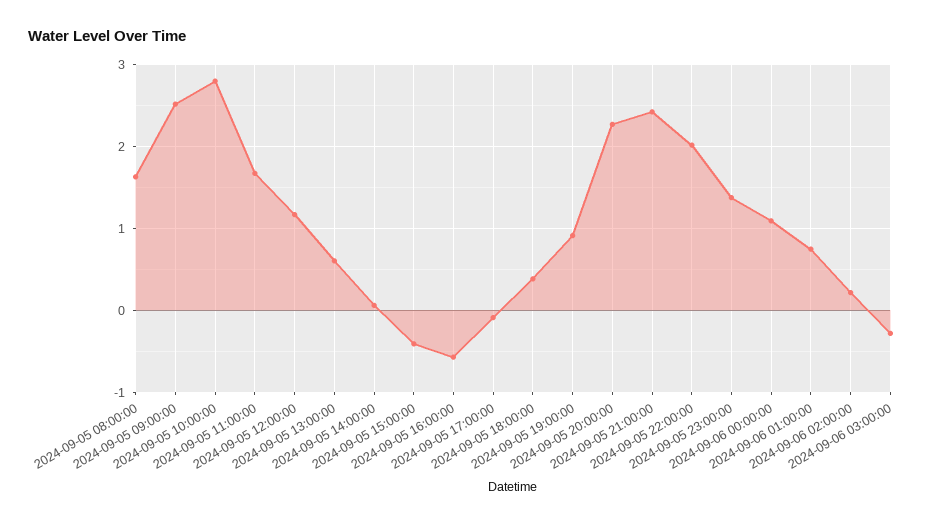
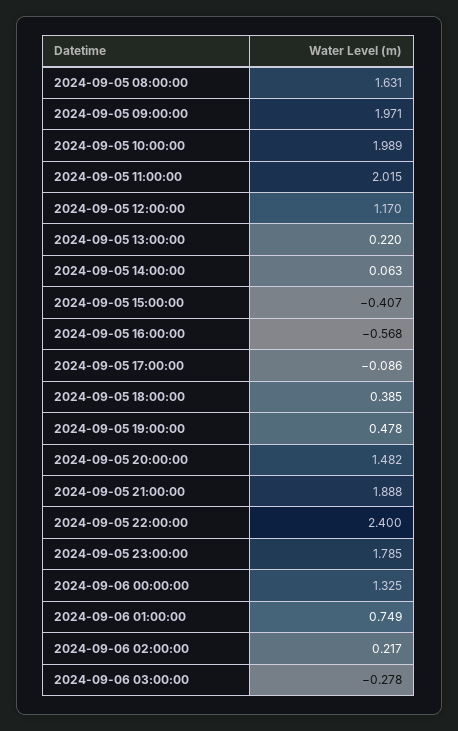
2024-09-05 09:00:00: 2.5 -> 1.971
2024-09-05 10:00:00: 2.8 -> 1.989
2024-09-05 11:00:00: 1.7 -> 2.015
2024-09-05 13:00:00: 0.6 -> 0.22
2024-09-05 19:00:00: 0.9 -> 0.478
2024-09-05 20:00:00: 2.3 -> 1.482
2024-09-05 21:00:00: 2.4 -> 1.888
2024-09-05 22:00:00: 2 -> 2.4
2024-09-05 23:00:00: 1.4 -> 1.785
2024-09-06 00:00:00: 1.1 -> 1.325

